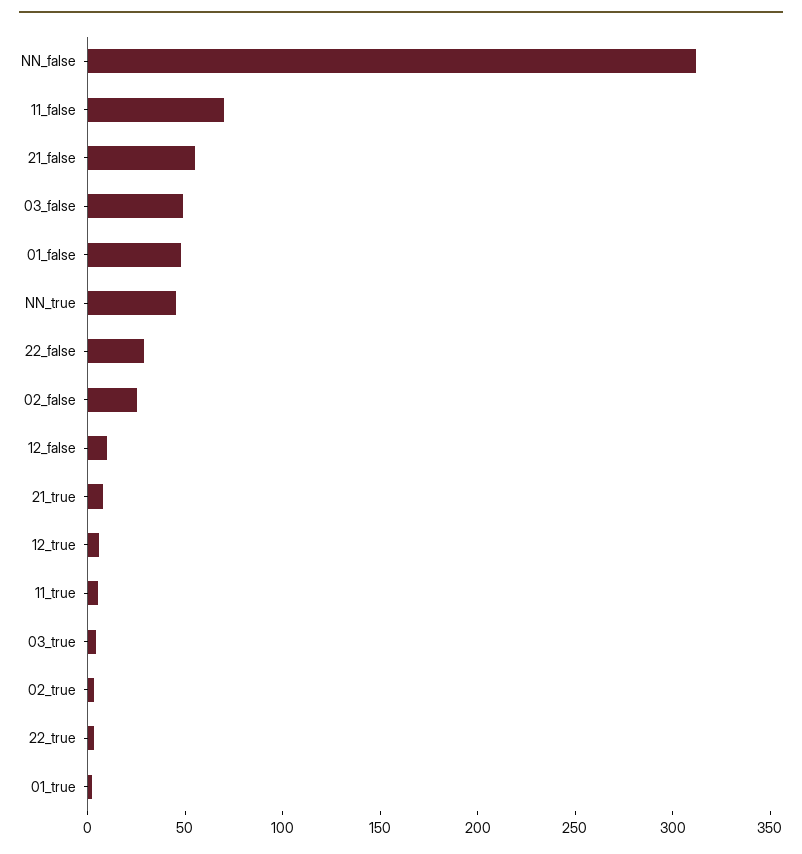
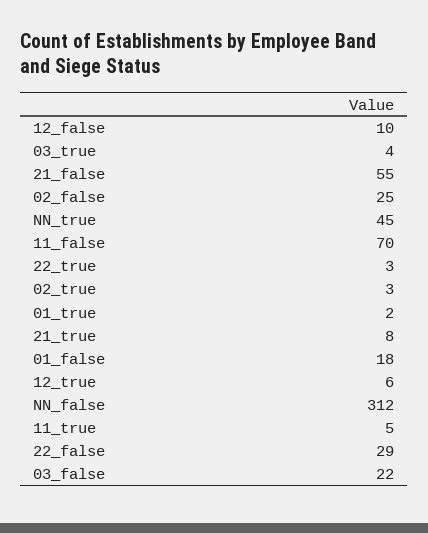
03_false: 50 -> 22
01_false: 50 -> 18

